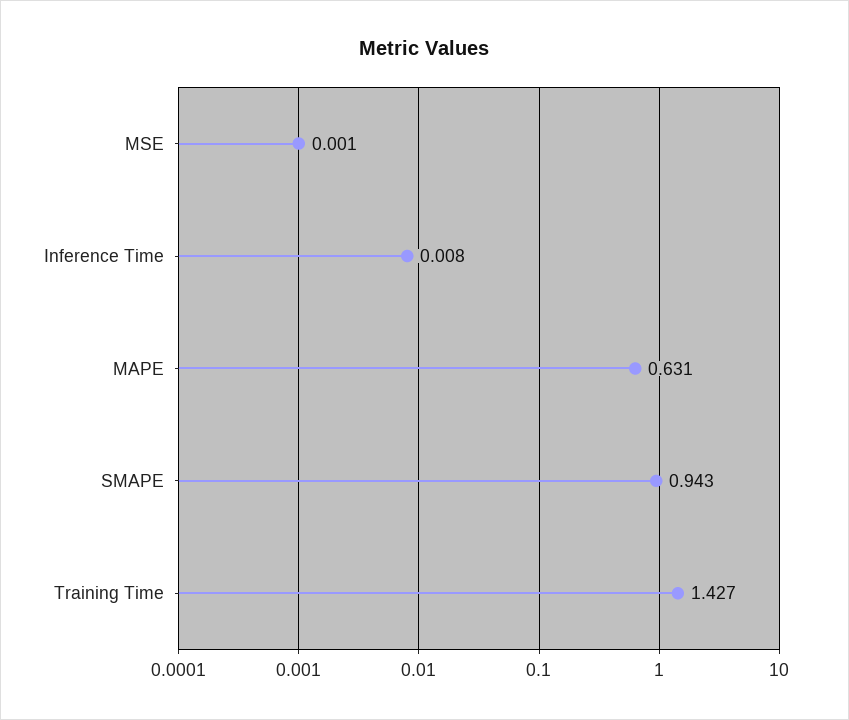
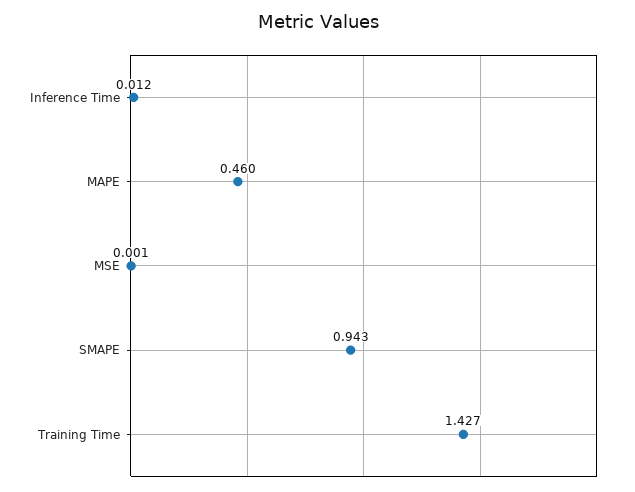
Inference Time: 0.008 -> 0.012
MAPE: 0.631 -> 0.46

